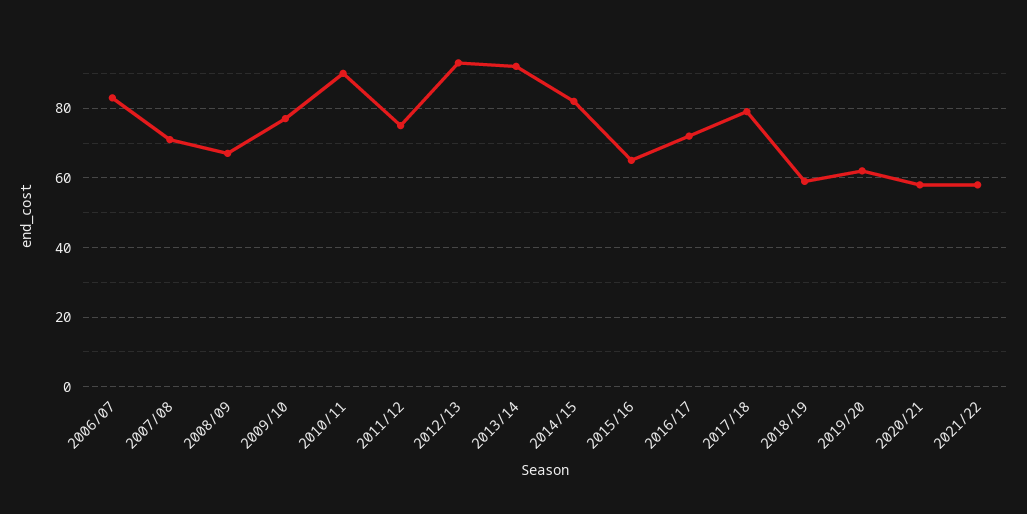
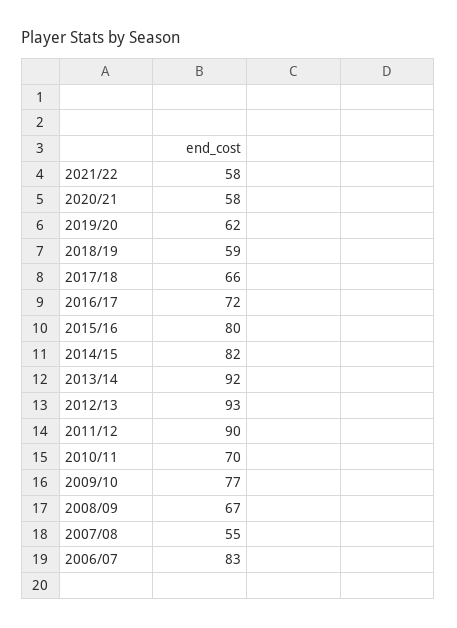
2007/08: 70 -> 55
2010/11: 90 -> 70
2011/12: 75 -> 90
2015/16: 65 -> 80
2017/18: 80 -> 66

